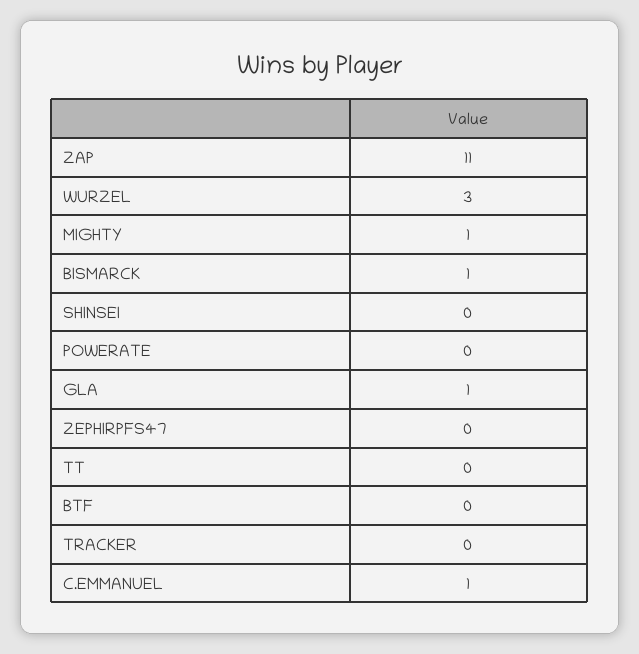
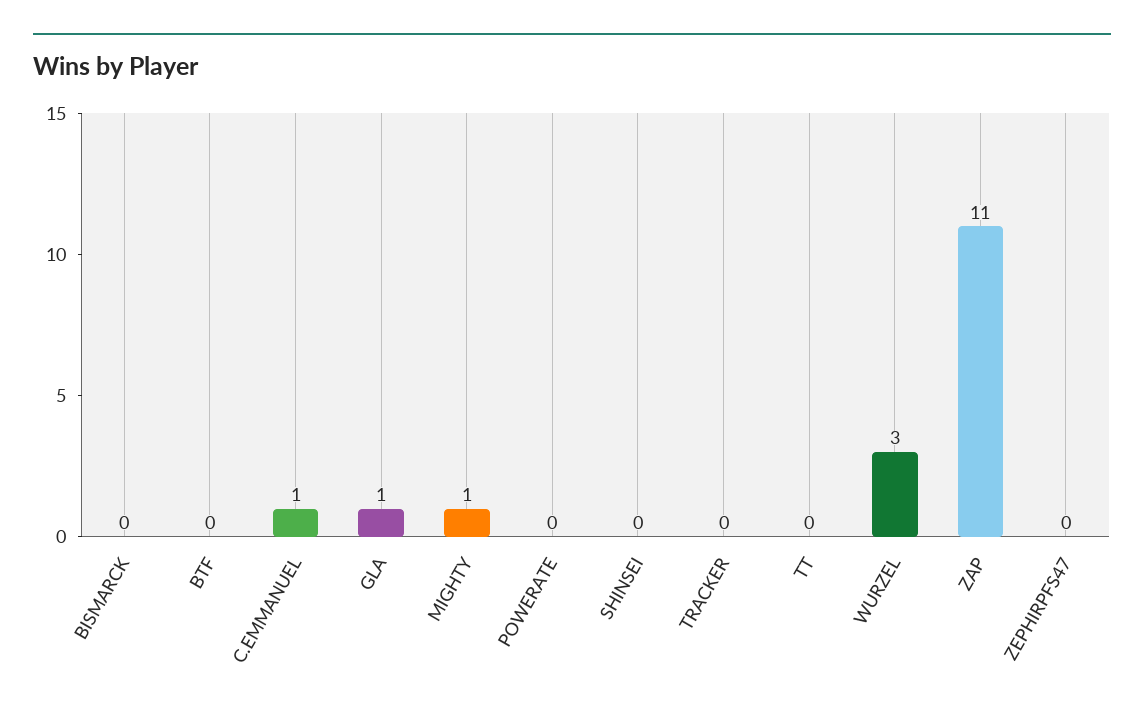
BISMARCK: 1 -> 0

